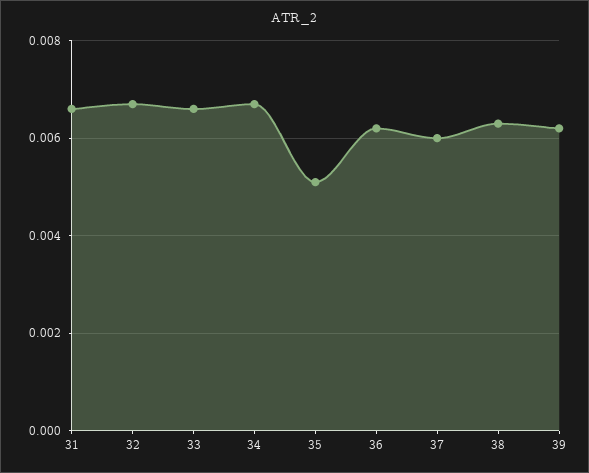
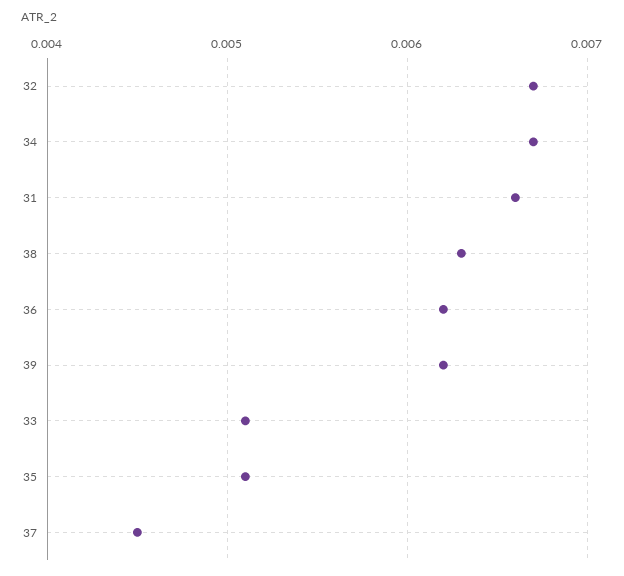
33: 0.0065 -> 0.0051
37: 0.006 -> 0.0045

